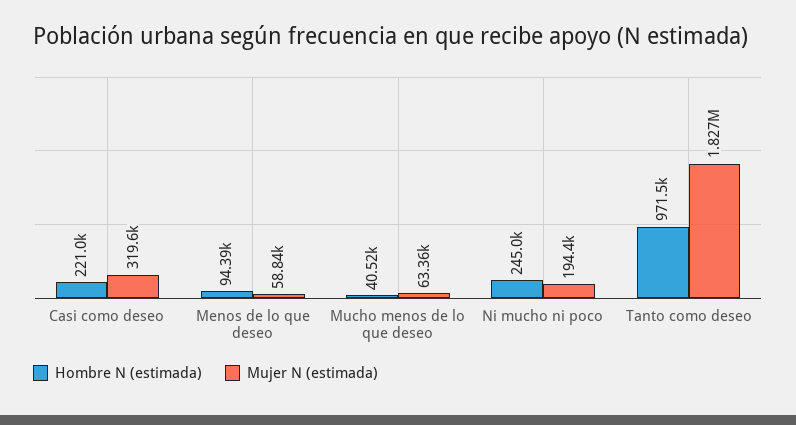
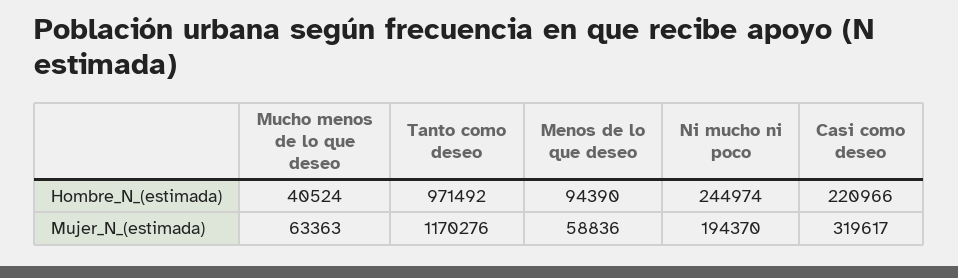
Mujer N (estimada), Tanto como deseo: 1827000 -> 1170276

